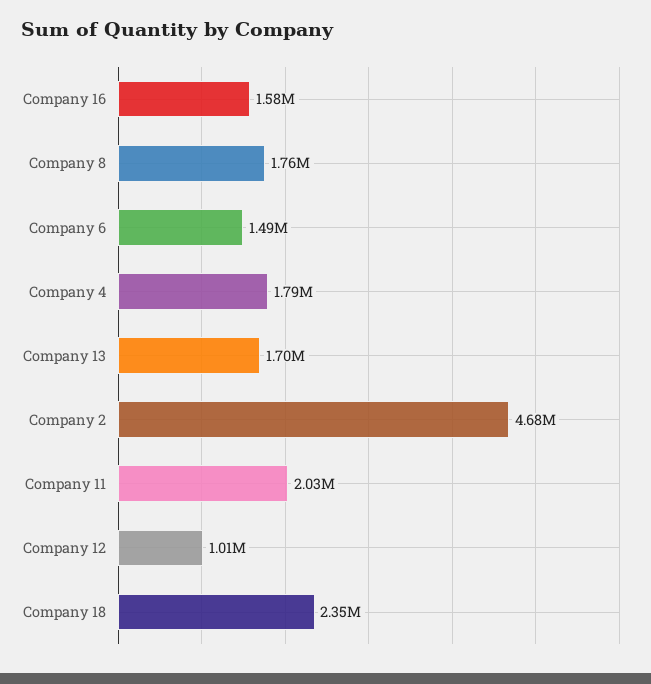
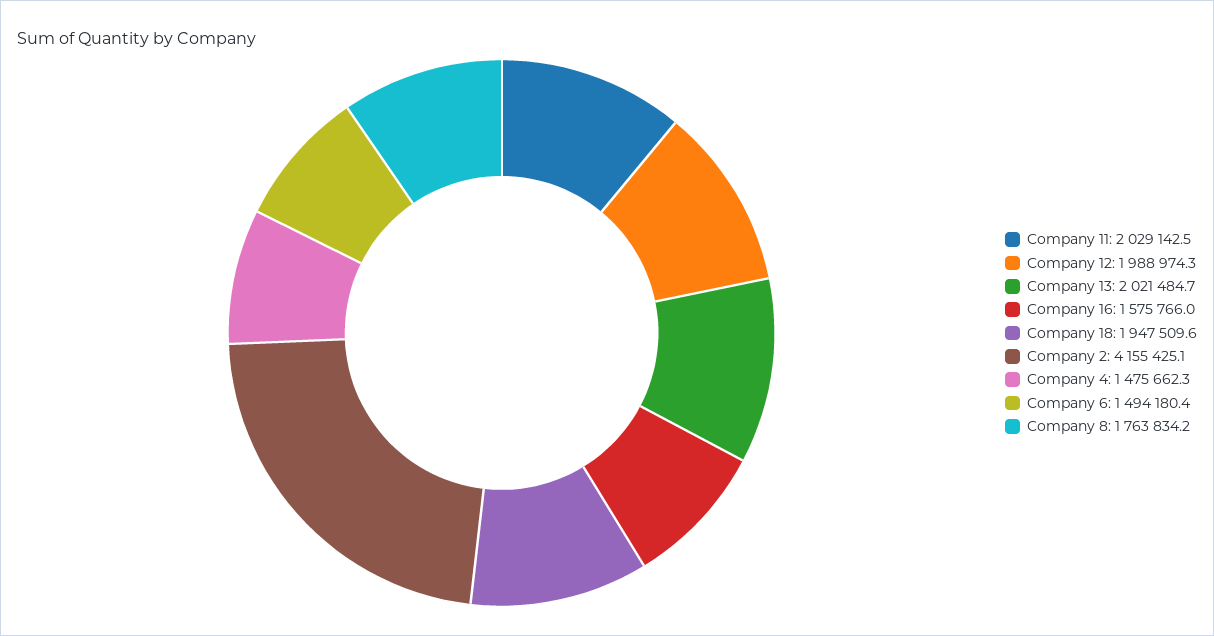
Company 4: 1790000 -> 1475662.3
Company 13: 1700000 -> 2021484.7
Company 2: 4680000 -> 4155425.1
Company 12: 1010000 -> 1988974.3
Company 18: 2350000 -> 1947509.6

